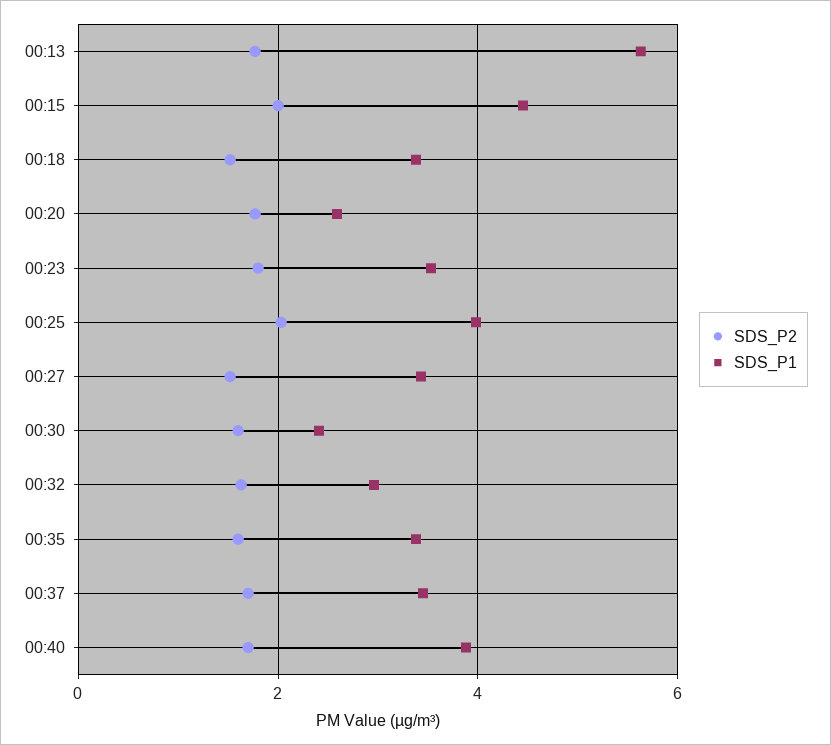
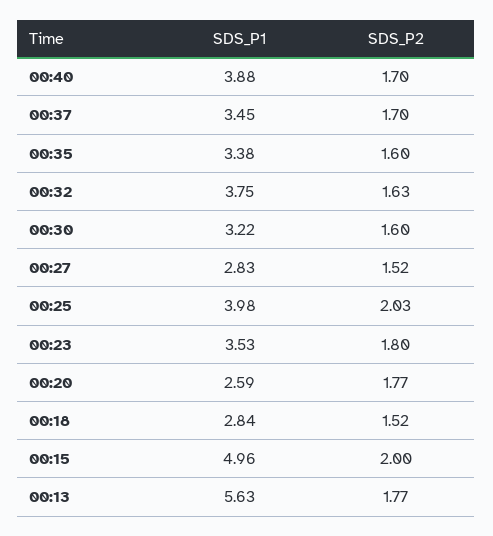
SDS_P1, 00:15: 4.4 -> 4.96
SDS_P1, 00:18: 3.4 -> 2.84
SDS_P1, 00:27: 3.4 -> 2.83
SDS_P1, 00:30: 2.4 -> 3.22
SDS_P1, 00:32: 3 -> 3.75

